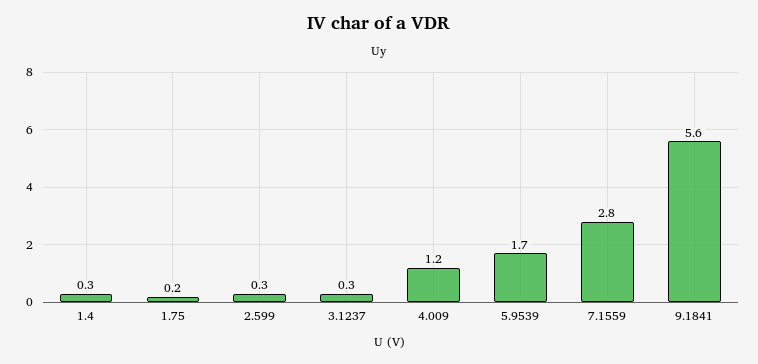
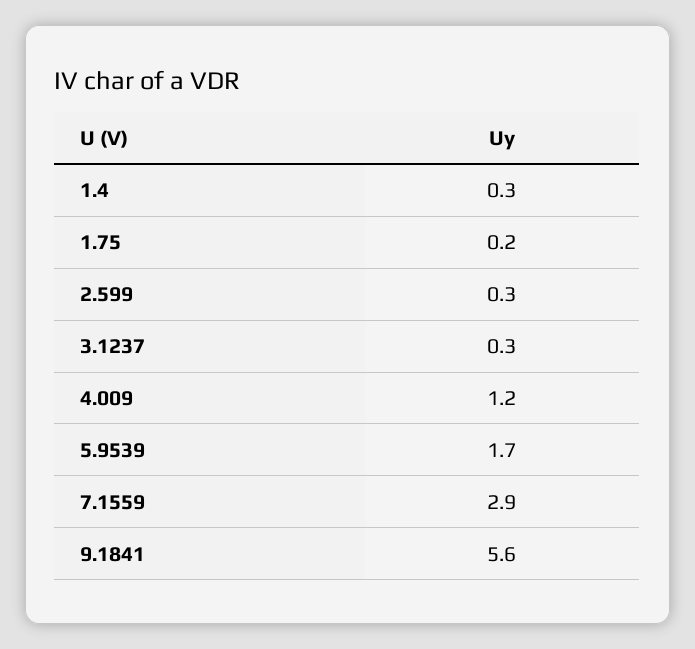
7.1559: 2.8 -> 2.9

